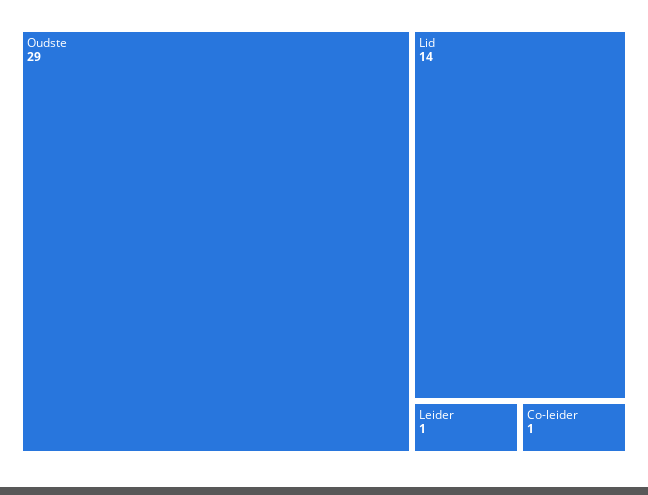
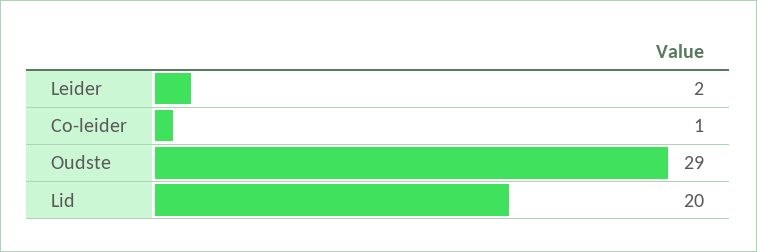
Lid: 14 -> 20
Leider: 1 -> 2

